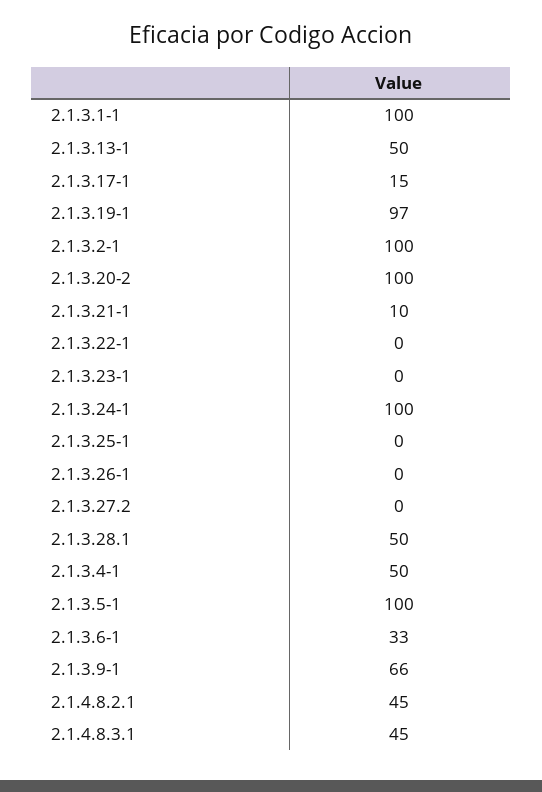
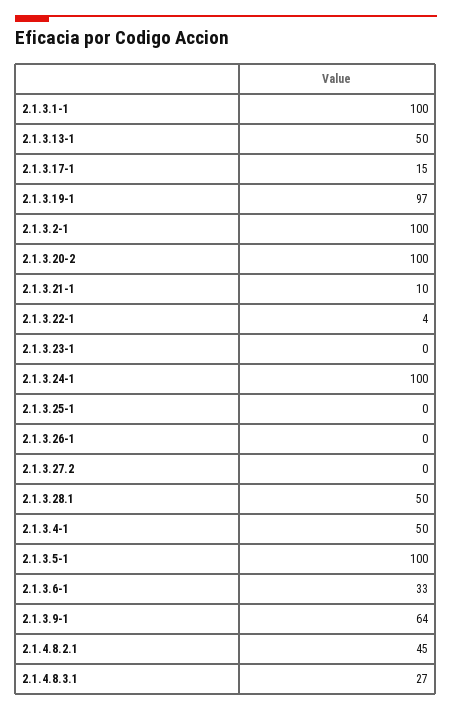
2.1.3.22-1: 0 -> 4
2.1.3.9-1: 66 -> 64
2.1.4.8.3.1: 45 -> 27

